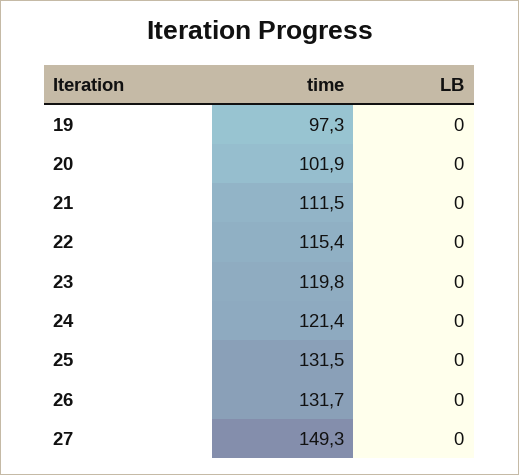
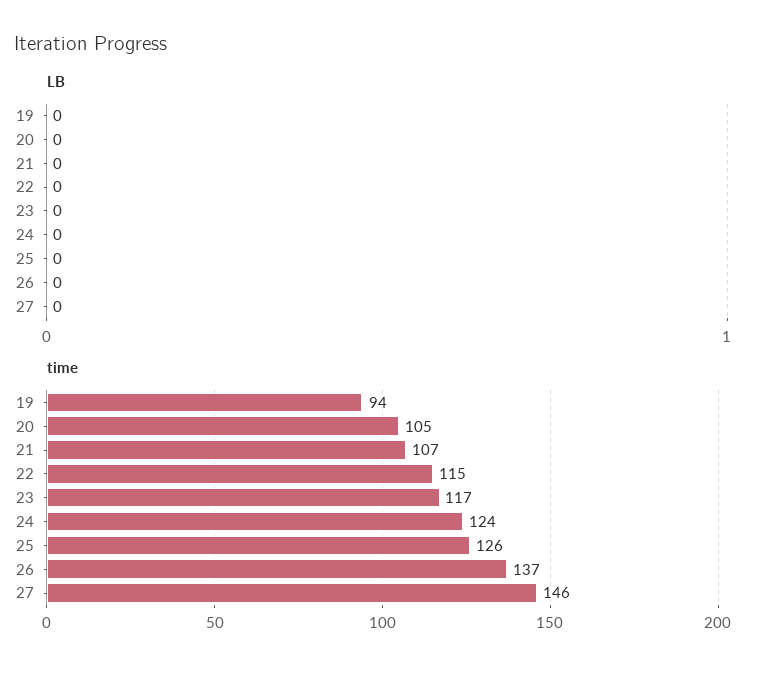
time, 19: 97.3 -> 94
time, 20: 101.9 -> 105
time, 21: 111.5 -> 107
time, 23: 119.8 -> 117
time, 24: 121.4 -> 124
time, 25: 131.5 -> 126
time, 26: 131.7 -> 137
time, 27: 149.3 -> 146

